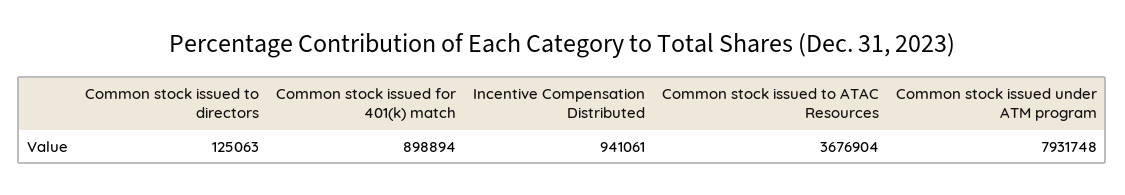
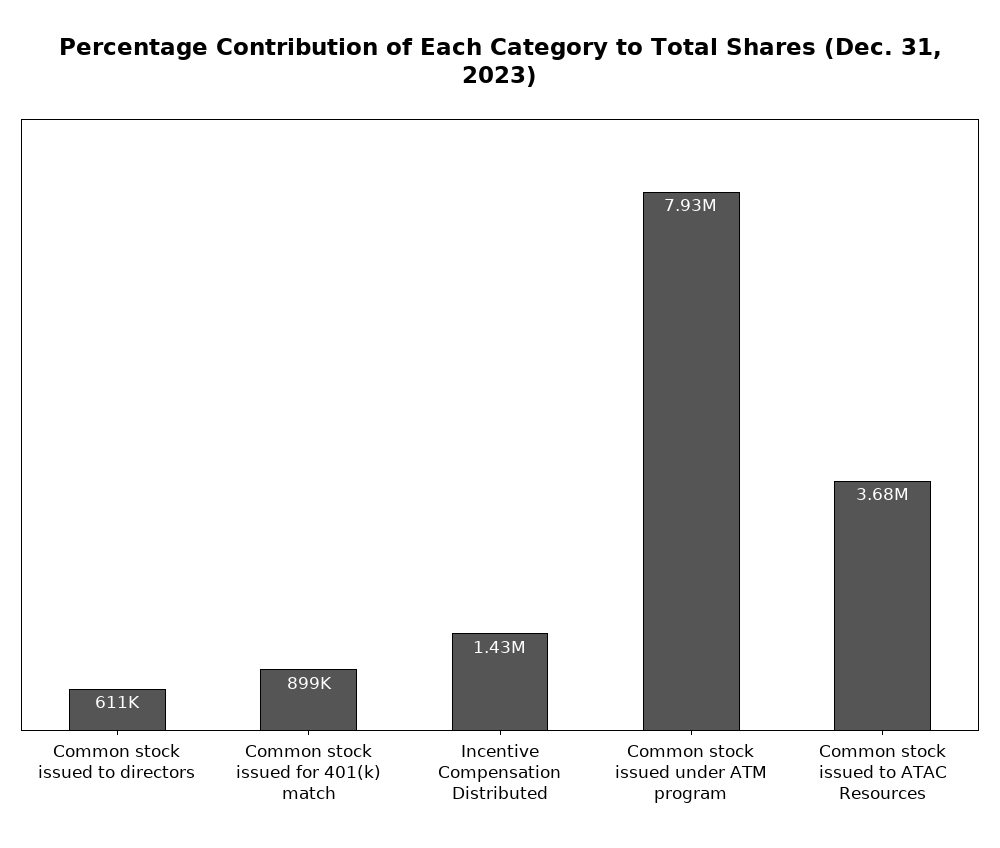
Common stock issued to directors: 125063 -> 611000
Incentive Compensation Distributed: 941061 -> 1430000

